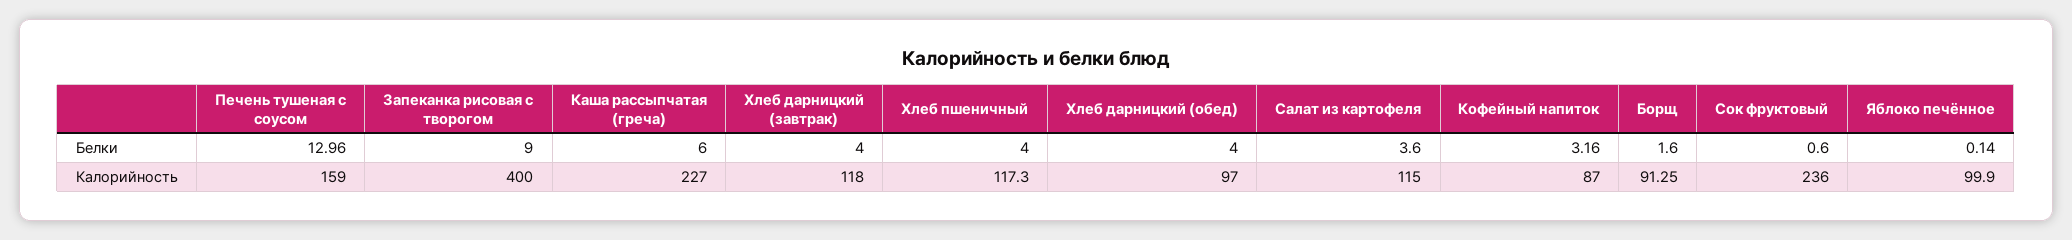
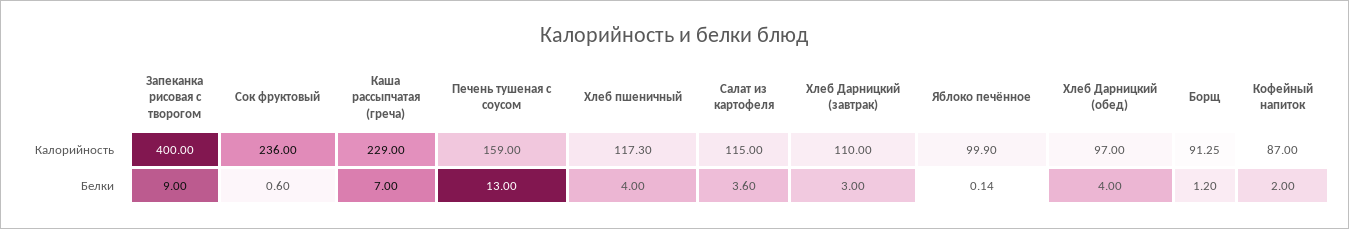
Печень тушеная с соусом, Белки: 12.96 -> 13
Каша рассыпчатая (греча), Белки: 6 -> 7
Хлеб дарницкий (завтрак), Белки: 4 -> 3
Кофейный напиток, Белки: 3.16 -> 2
Борщ, Белки: 1.6 -> 1.2
Каша рассыпчатая (греча), Калорийность: 227 -> 229
Хлеб дарницкий (завтрак), Калорийность: 118 -> 110

